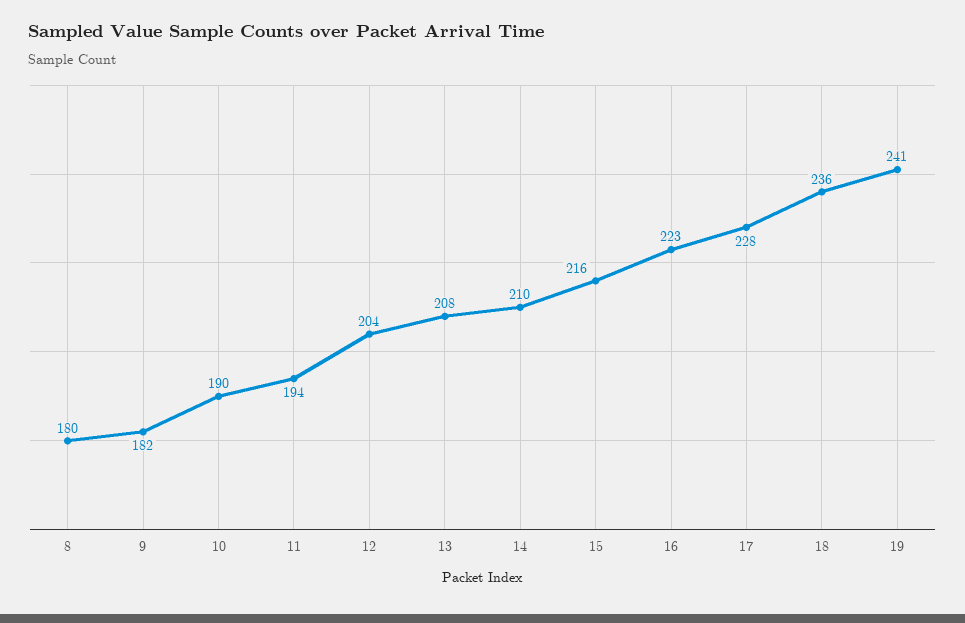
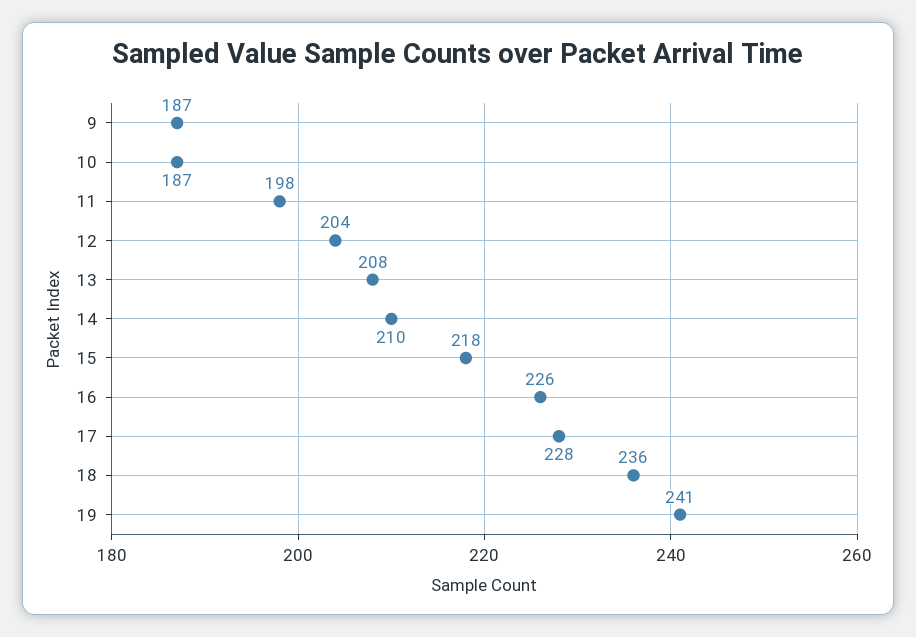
8: 180 -> none
9: 182 -> 187
10: 190 -> 187
11: 194 -> 198
15: 216 -> 218
16: 223 -> 226

